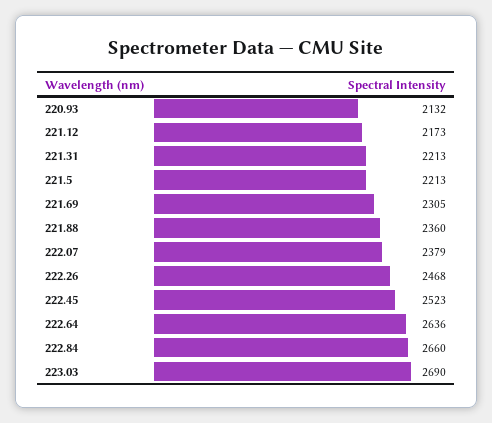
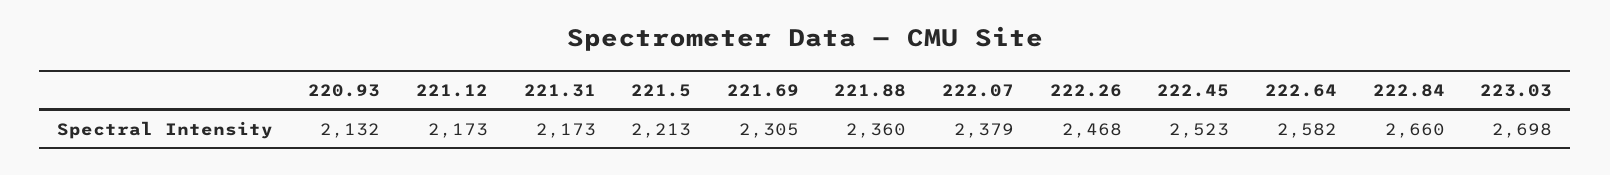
221.31: 2213 -> 2173
222.64: 2636 -> 2582
223.03: 2690 -> 2698

